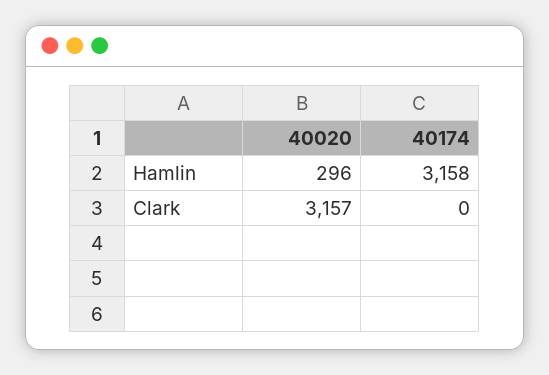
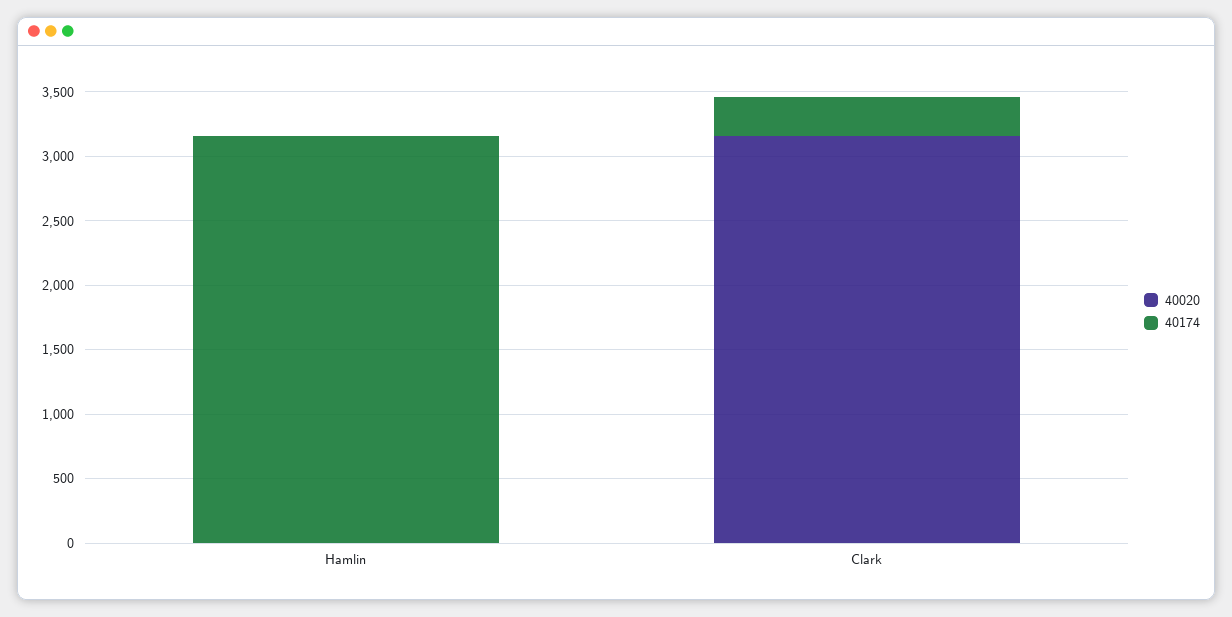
40020, Hamlin: 296 -> 0
40174, Clark: 0 -> 300

